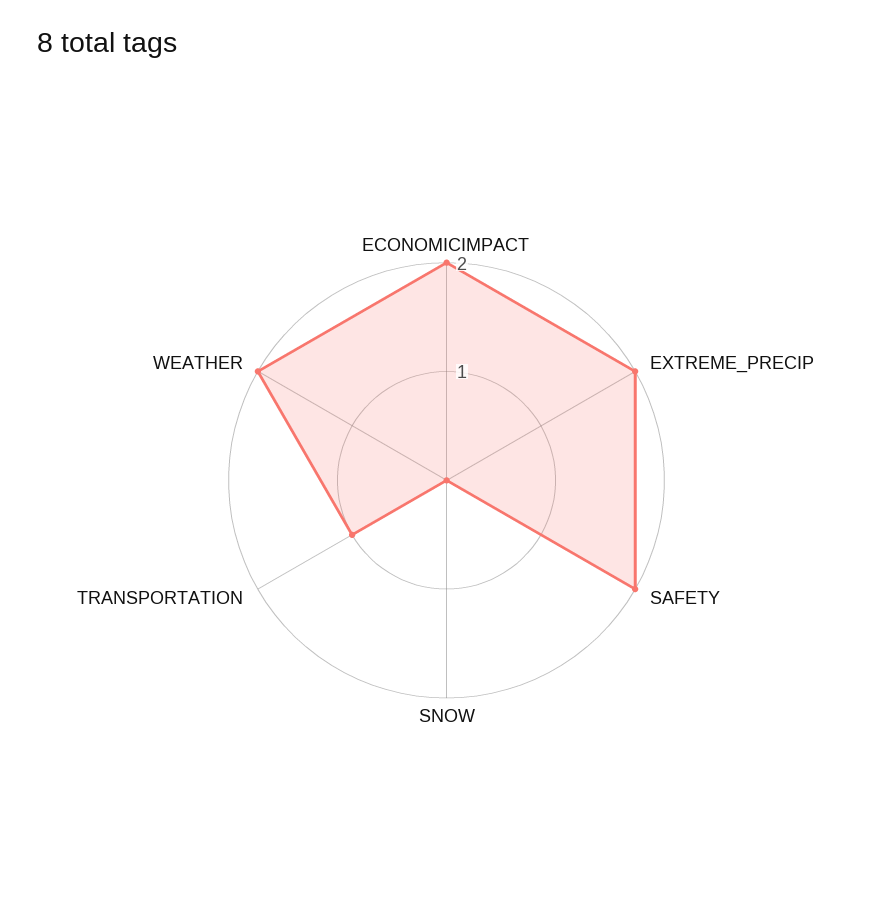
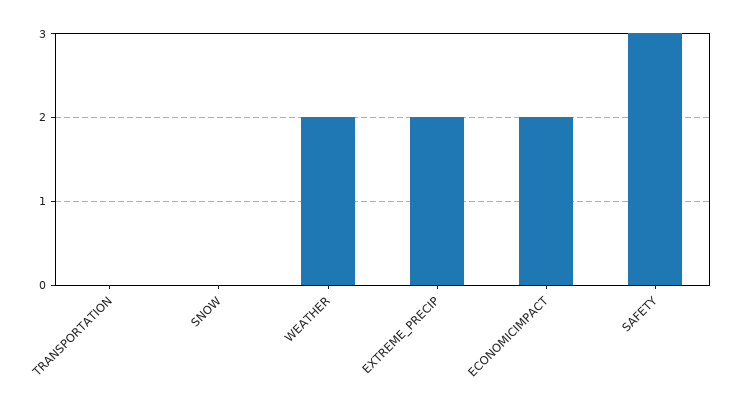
SAFETY: 2 -> 3
TRANSPORTATION: 1 -> 0

